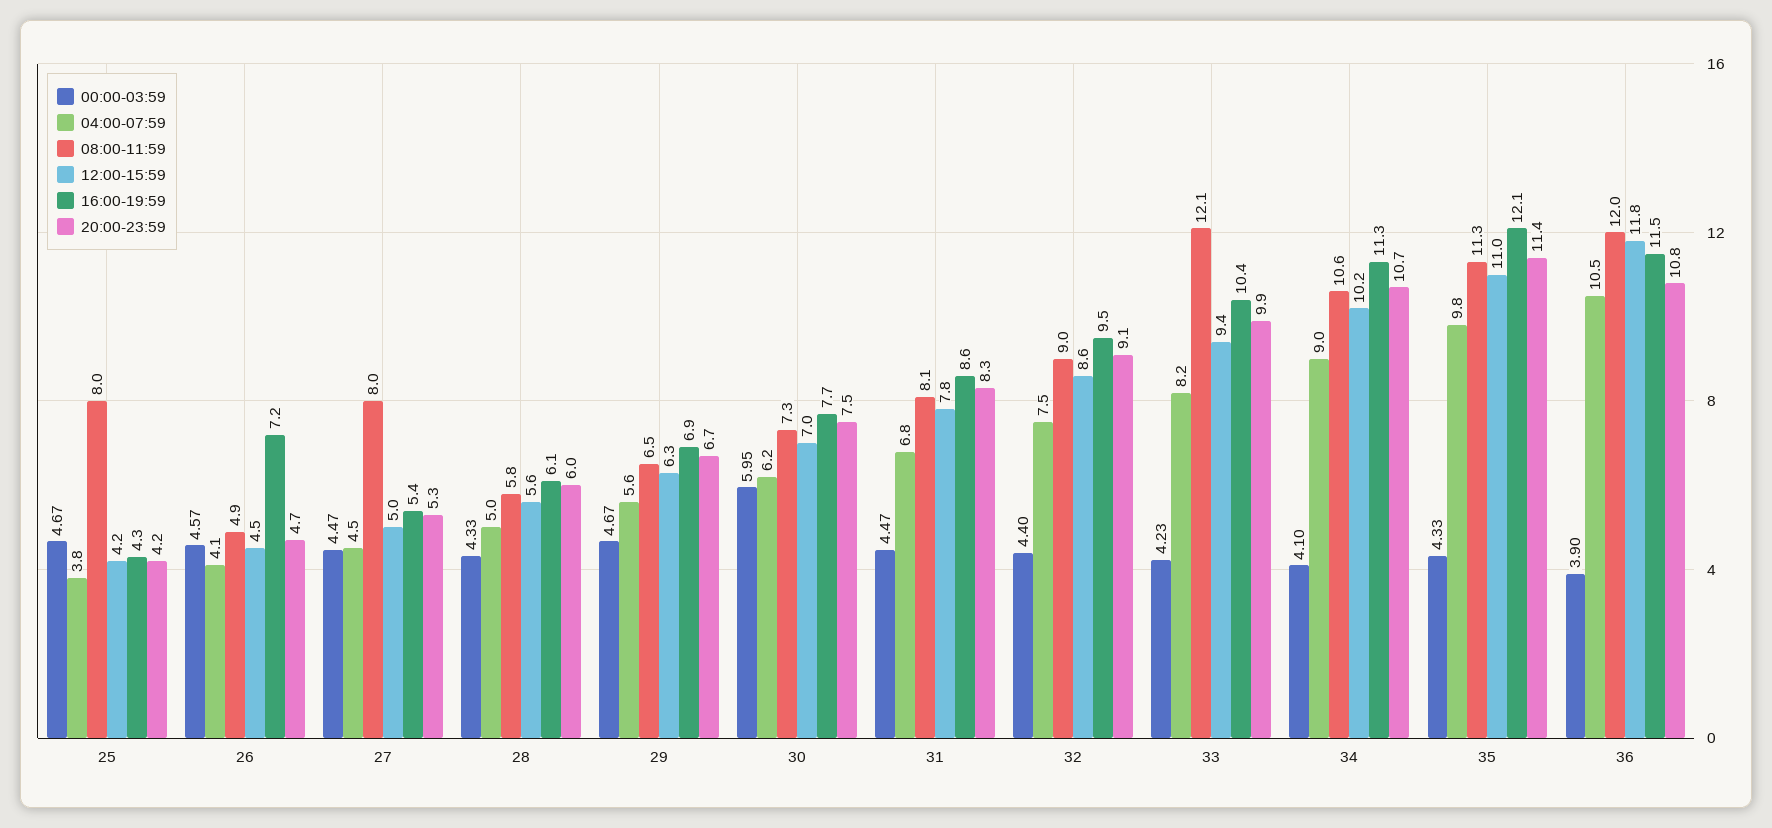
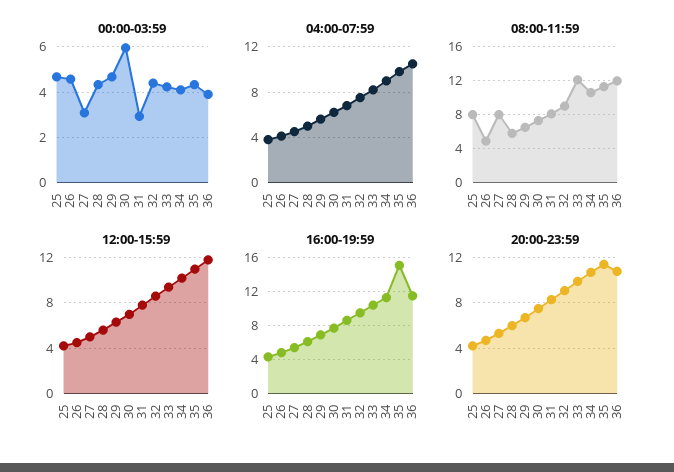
16:00-19:59, 26: 7.2 -> 5
00:00-03:59, 27: 4.47 -> 3
00:00-03:59, 31: 4.47 -> 3
16:00-19:59, 35: 12.1 -> 15

